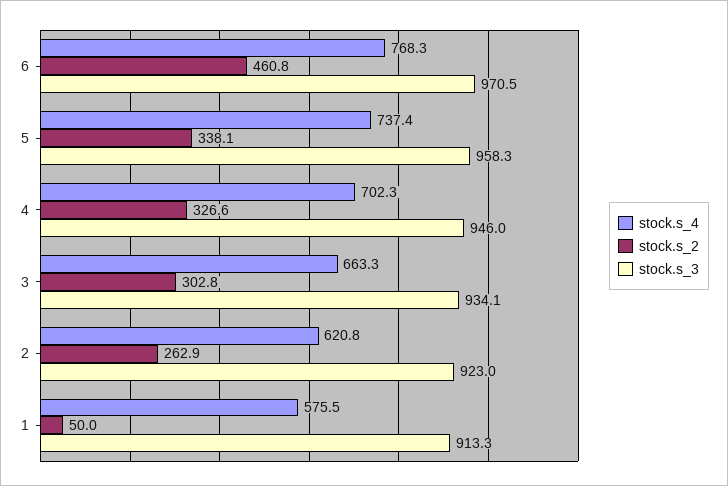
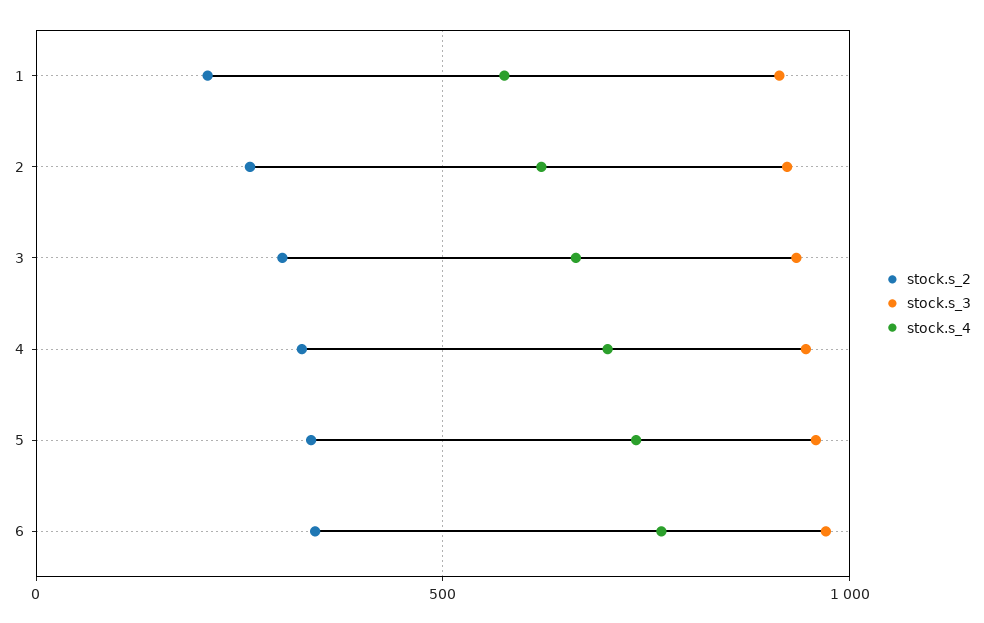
stock.s_2, 6: 460.8 -> 350
stock.s_2, 1: 50 -> 200

